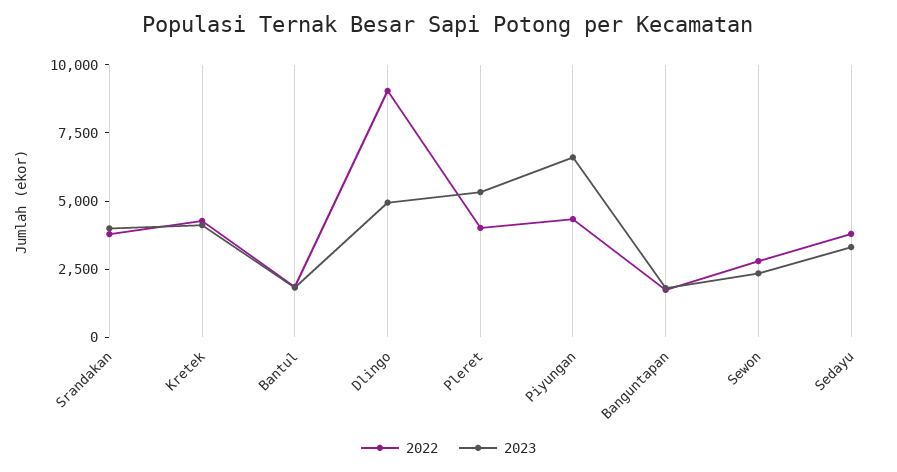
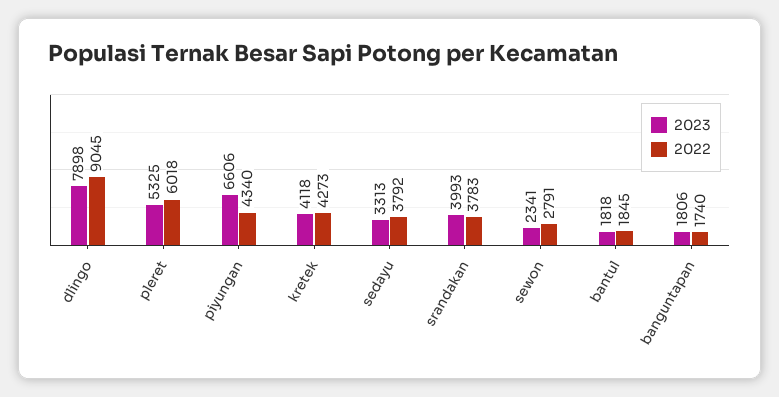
2023, Dlingo: 5000 -> 7898
2022, Pleret: 4000 -> 6018

